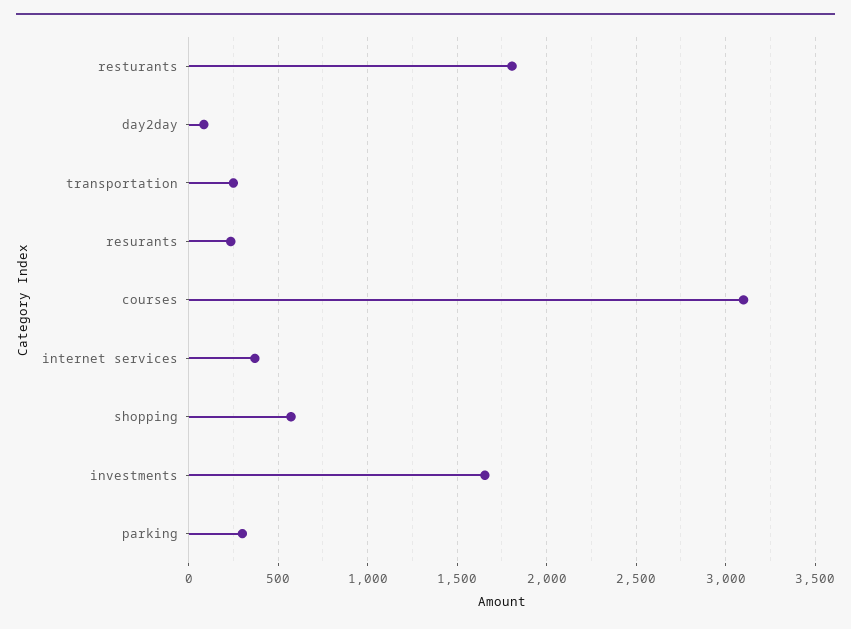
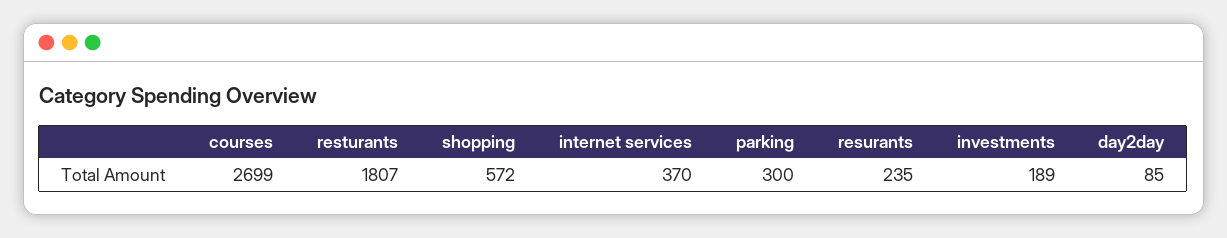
transportation: 250 -> none
courses: 3100 -> 2699
investments: 1650 -> 189

